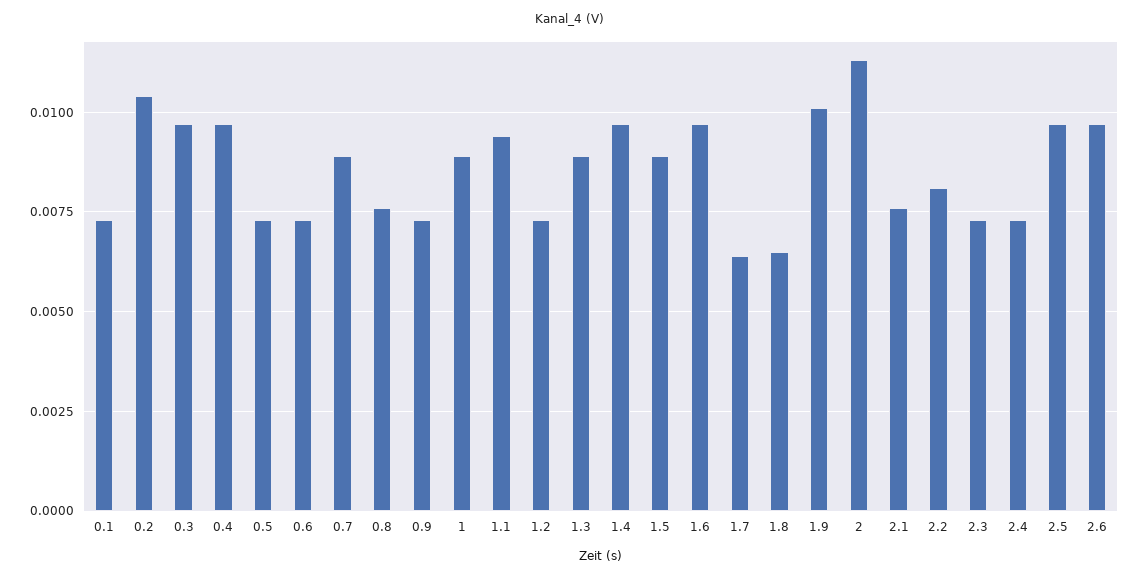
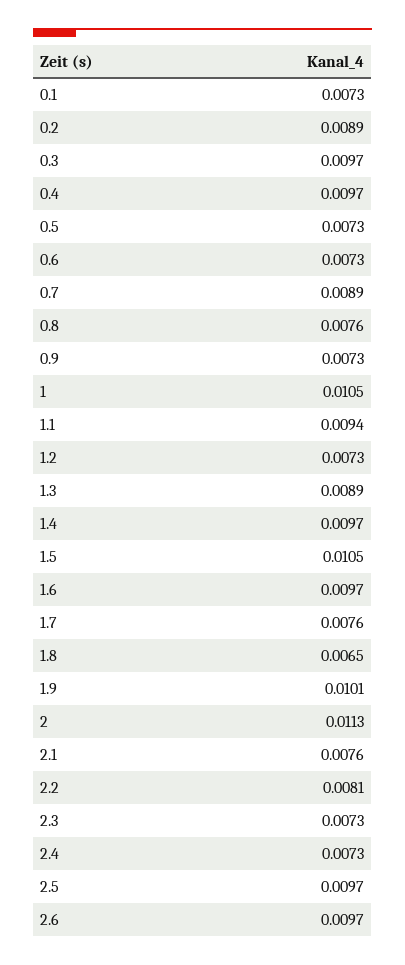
0.2: 0.0105 -> 0.0089
1: 0.009 -> 0.0105
1.5: 0.009 -> 0.0105
1.7: 0.0065 -> 0.0076

